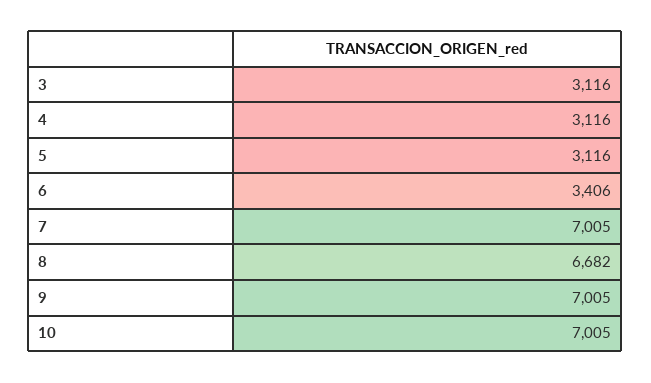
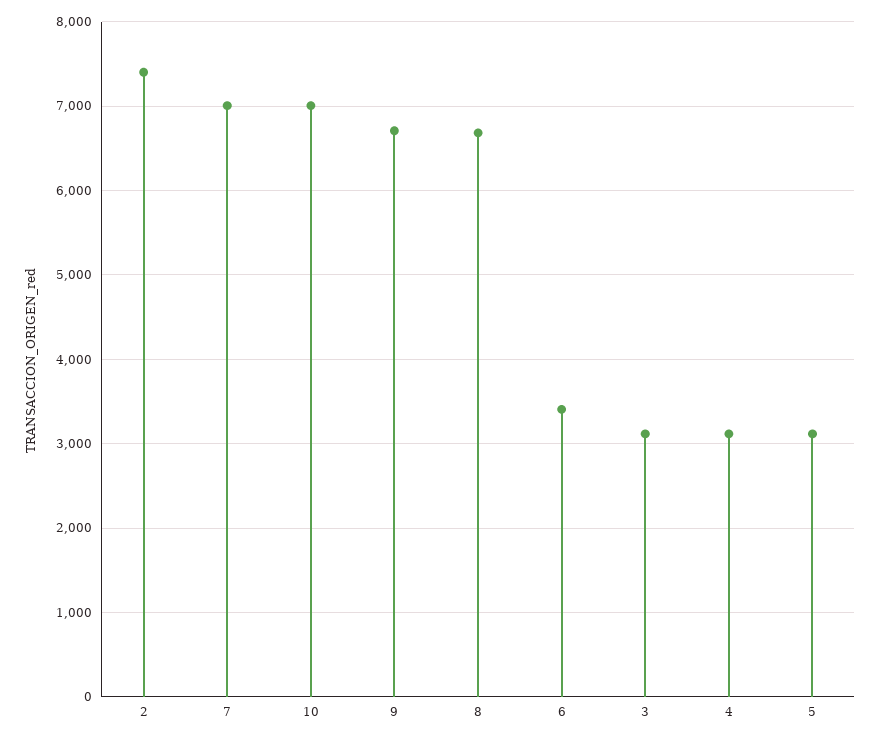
9: 7005 -> 6700
2: none -> 7400

